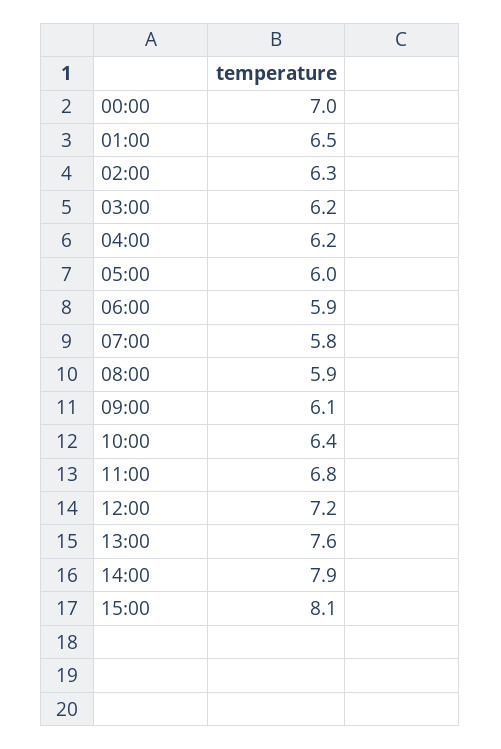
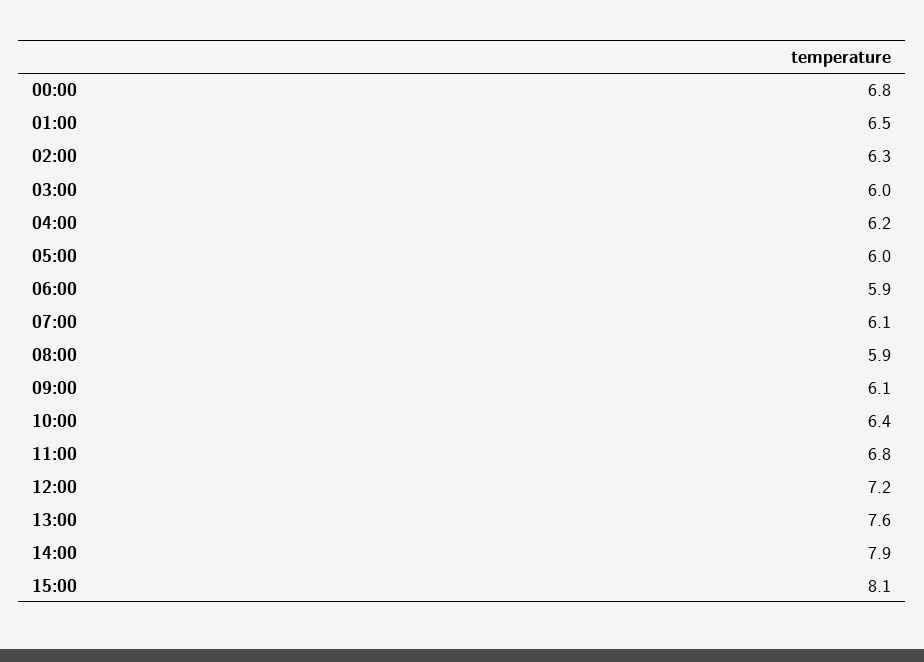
00:00: 7 -> 6.8
03:00: 6.2 -> 6
07:00: 5.8 -> 6.1

